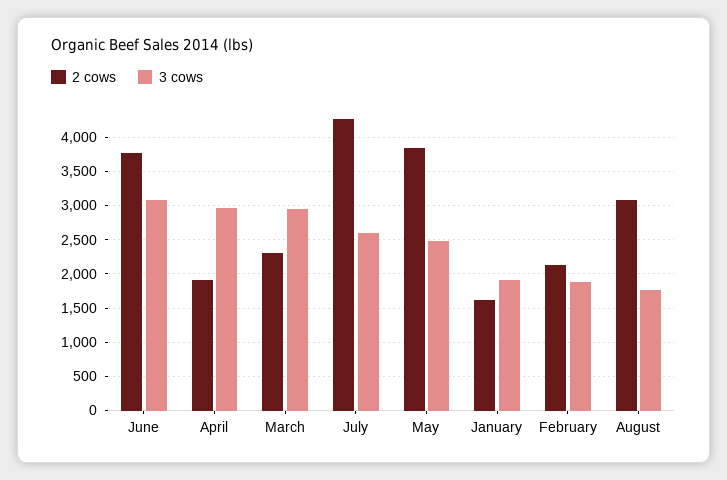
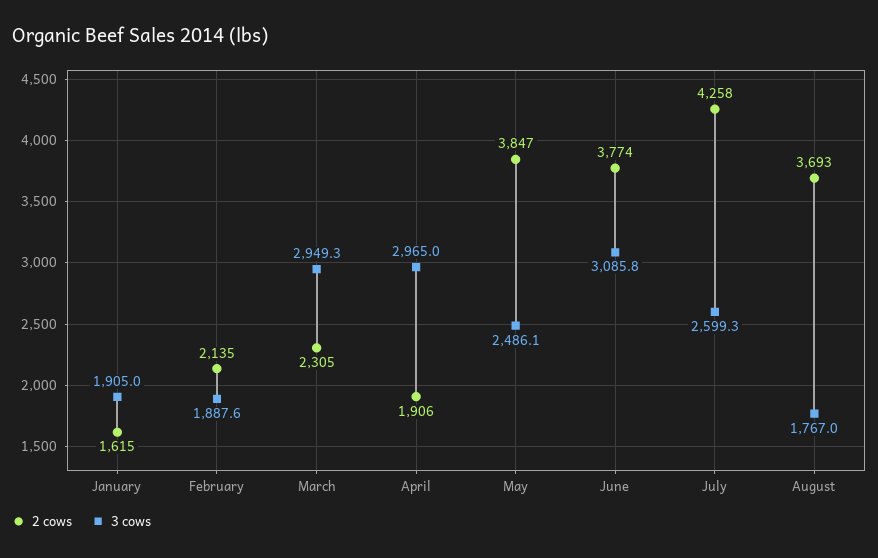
2 cows, August: 3100 -> 3693

